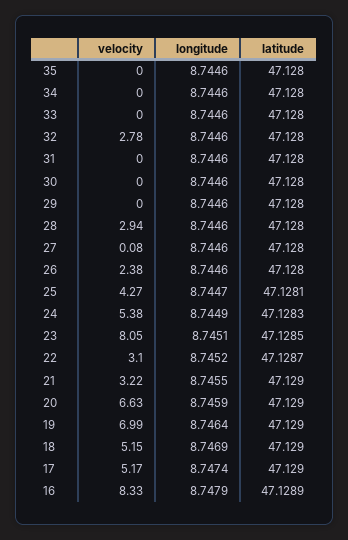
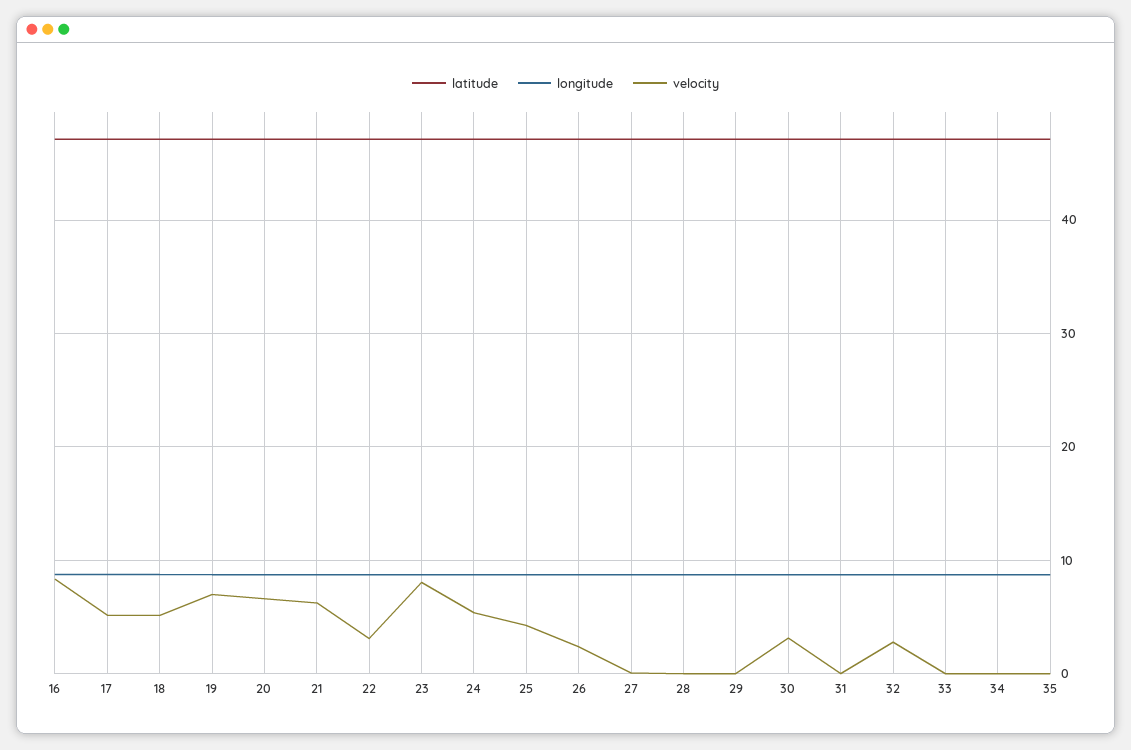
velocity, 30: 0 -> 3
velocity, 28: 2.94 -> 0
velocity, 21: 3.22 -> 6

